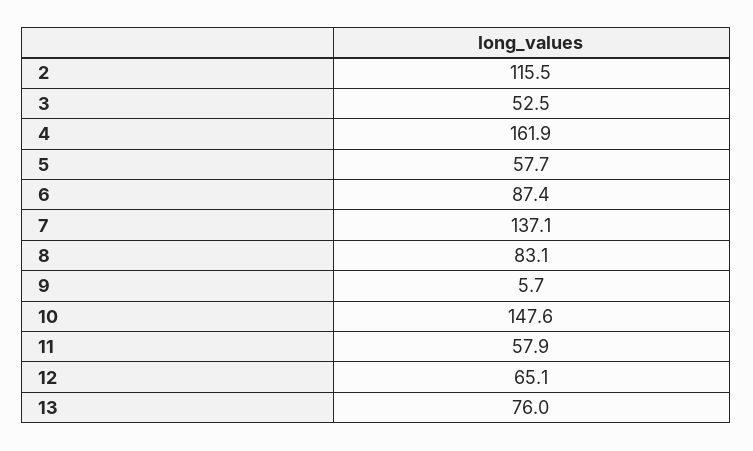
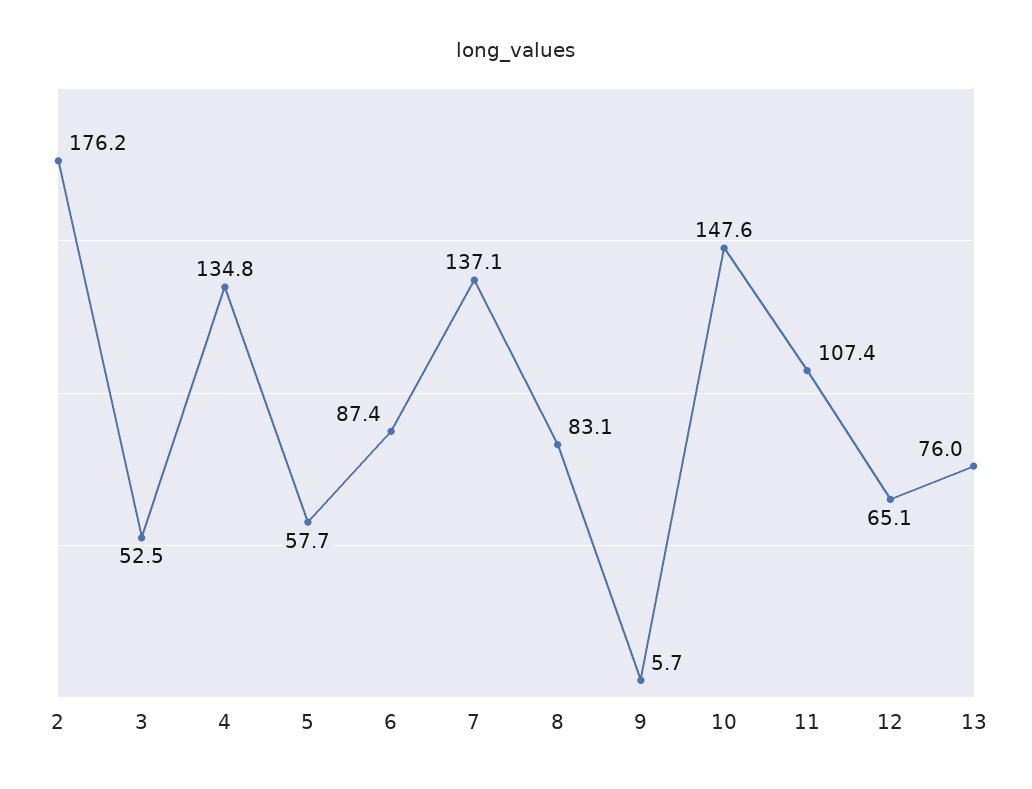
2: 115.5 -> 176.2
4: 161.9 -> 134.8
11: 57.9 -> 107.4

